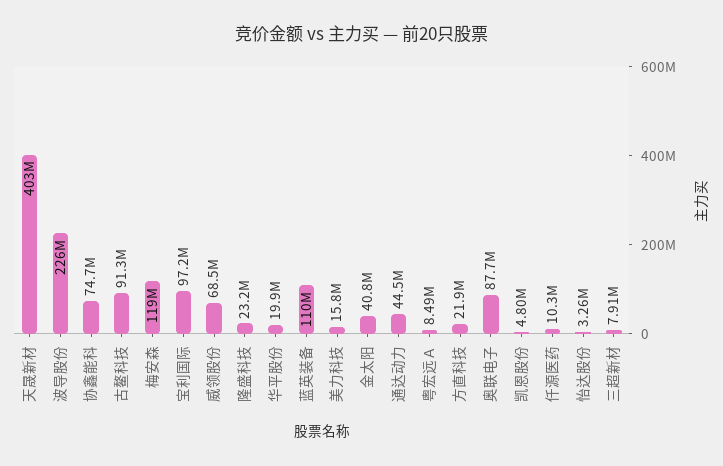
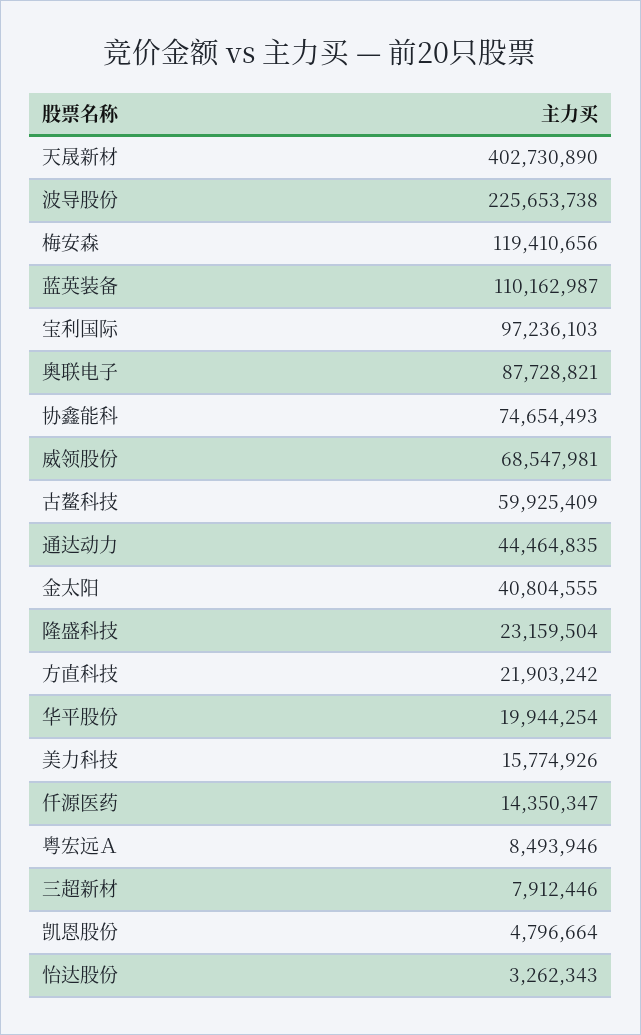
古鳌科技: 91300000 -> 59925409
仟源医药: 10300000 -> 14350347

